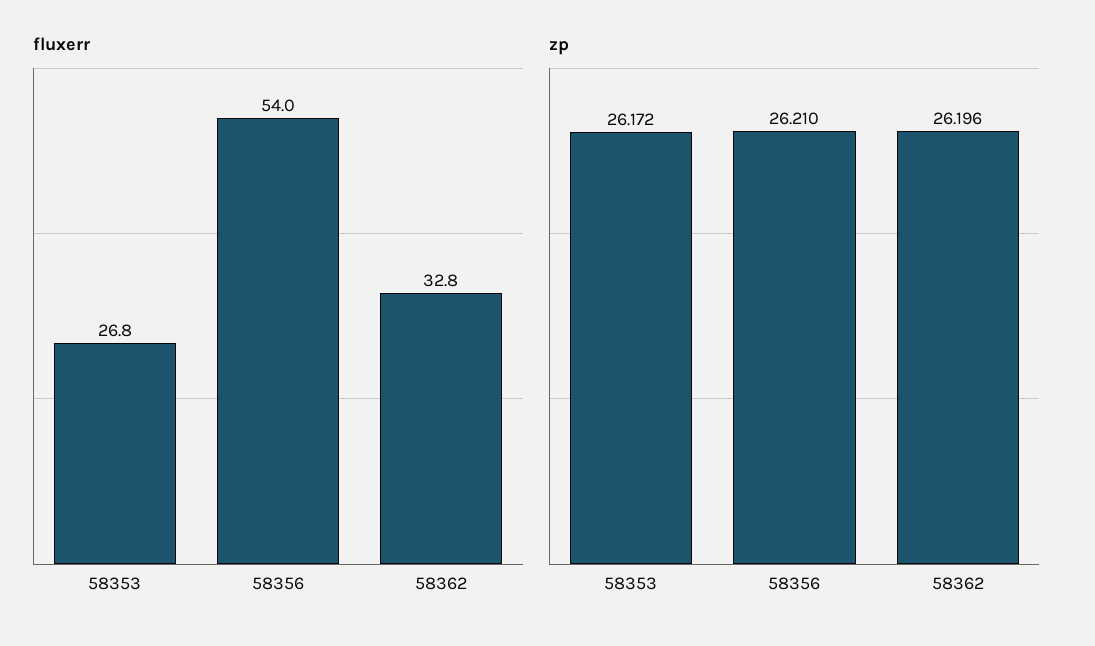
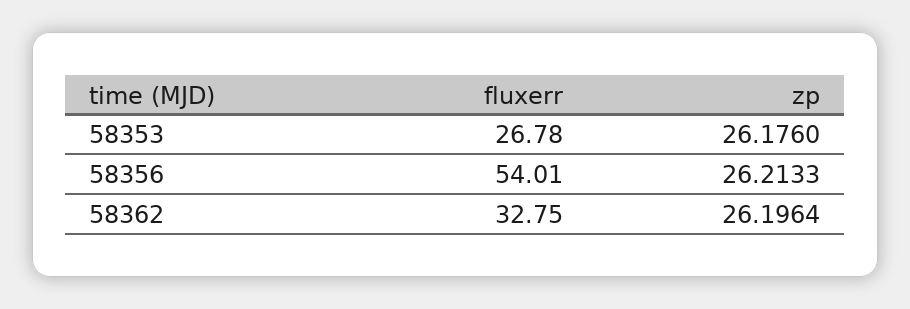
zp, 58353: 26.172 -> 26.176
zp, 58356: 26.21 -> 26.2133

